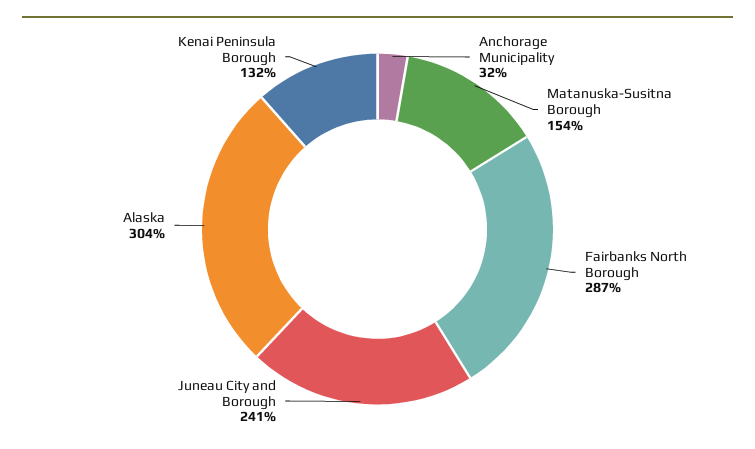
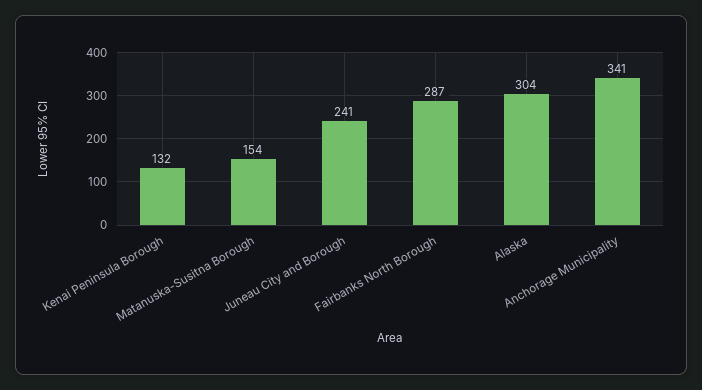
Anchorage Municipality: 32 -> 341

